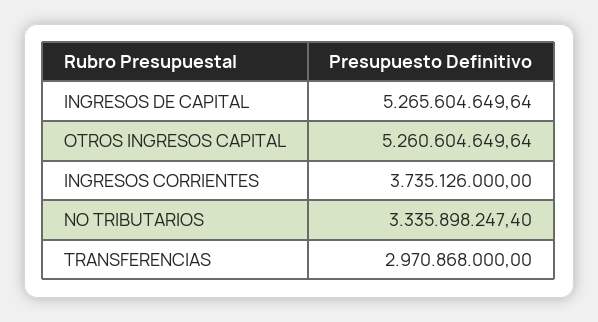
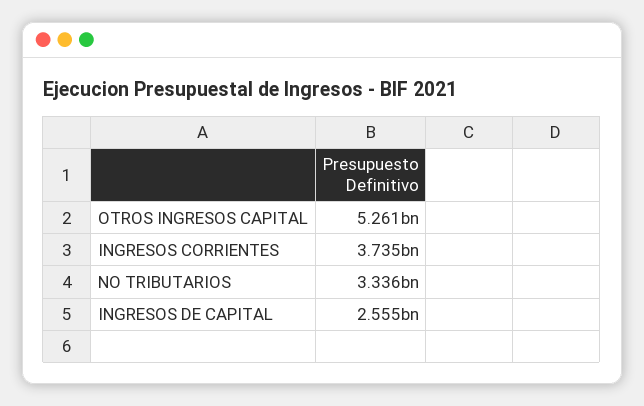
INGRESOS DE CAPITAL: 5265604649.64 -> 2555000000
TRANSFERENCIAS: 2970868000 -> none

